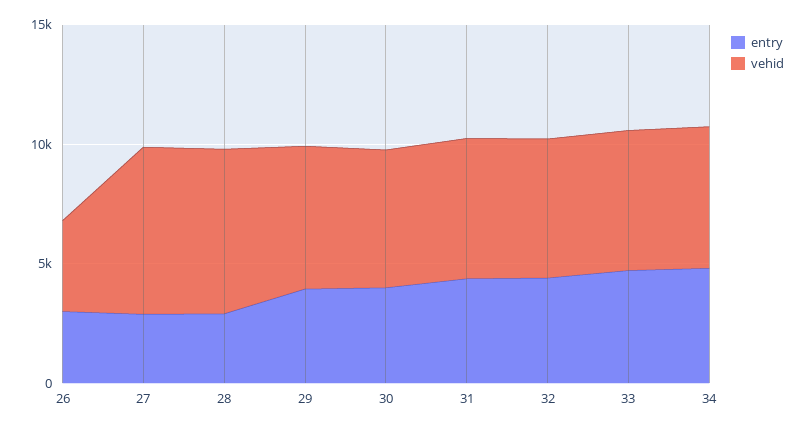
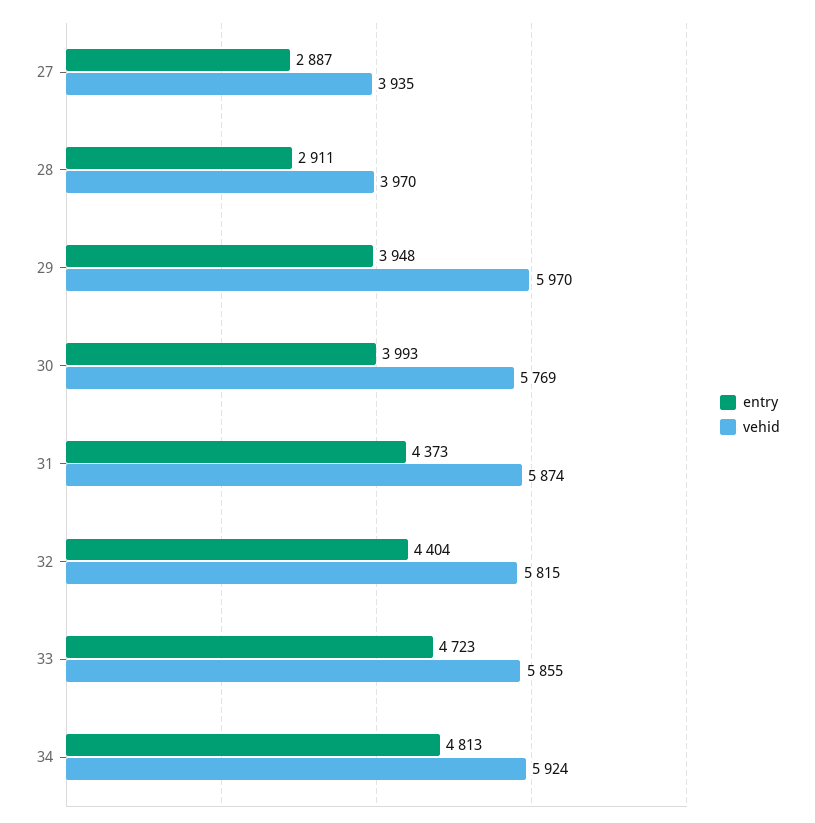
entry, 26: 3000 -> none
vehid, 26: 4000 -> none
vehid, 27: 7000 -> 3935
vehid, 28: 7000 -> 3970

